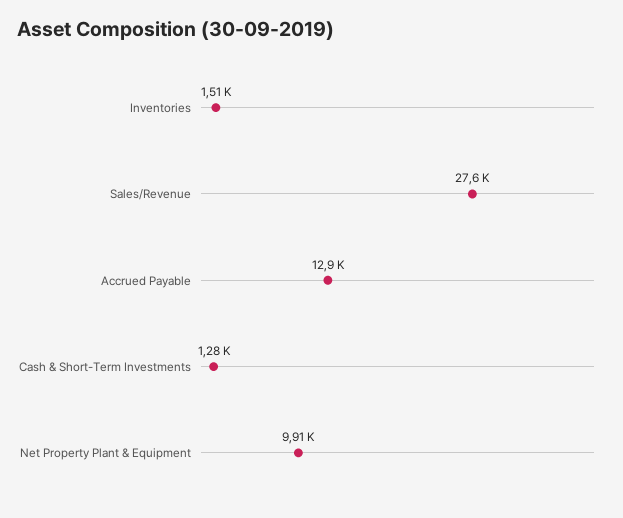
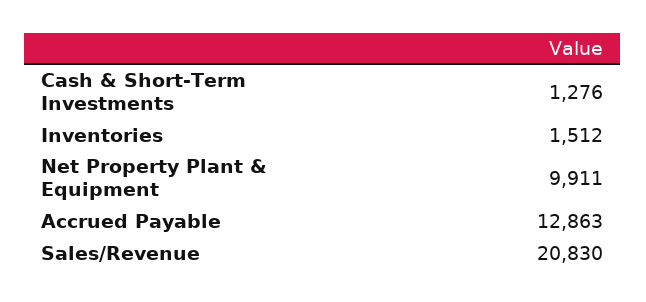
Sales/Revenue: 27600 -> 20830

